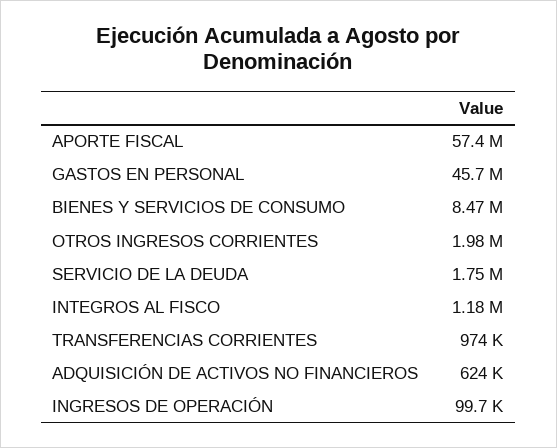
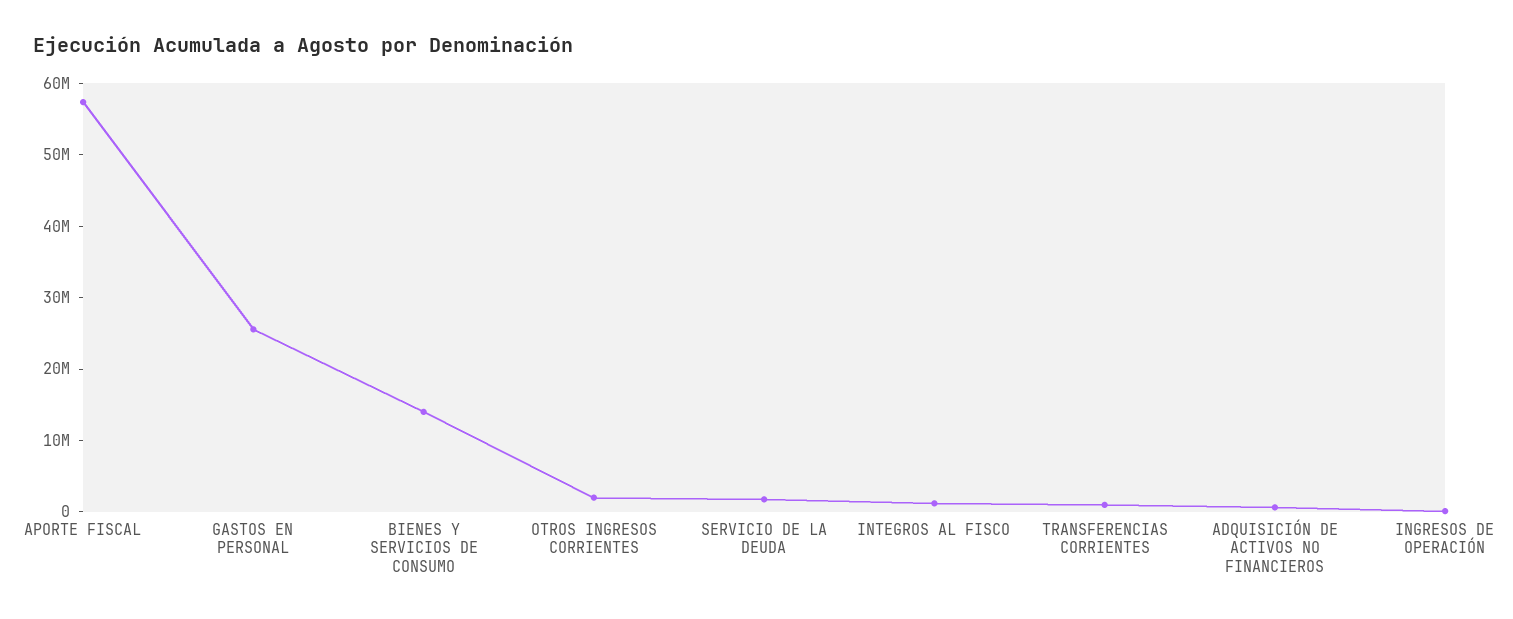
GASTOS EN PERSONAL: 45700000 -> 26000000
BIENES Y SERVICIOS DE CONSUMO: 8470000 -> 14000000

